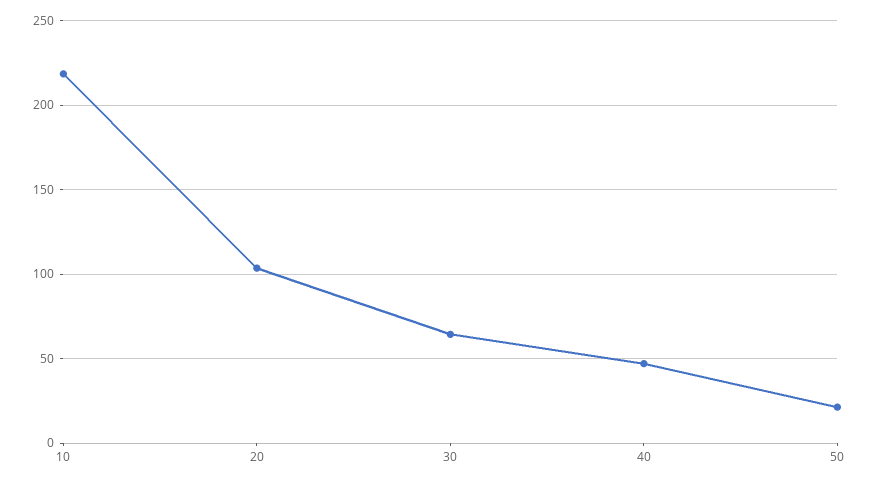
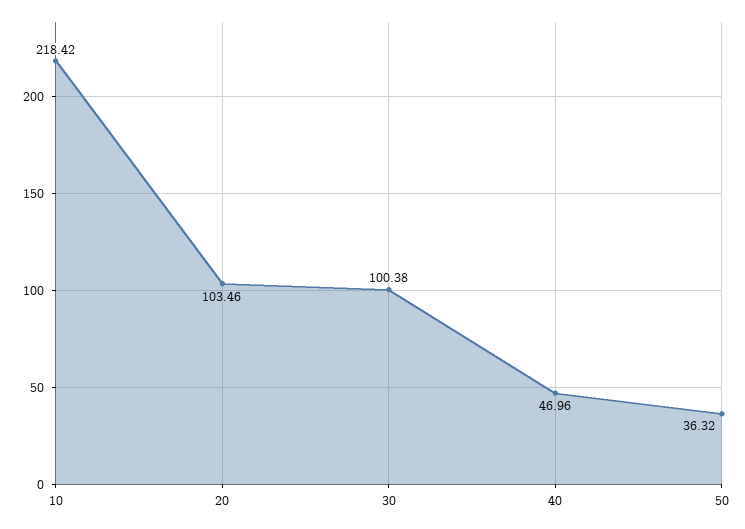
30: 65 -> 100.38
50: 20 -> 36.32

